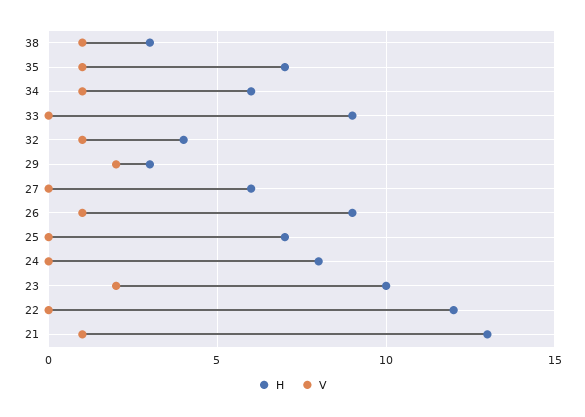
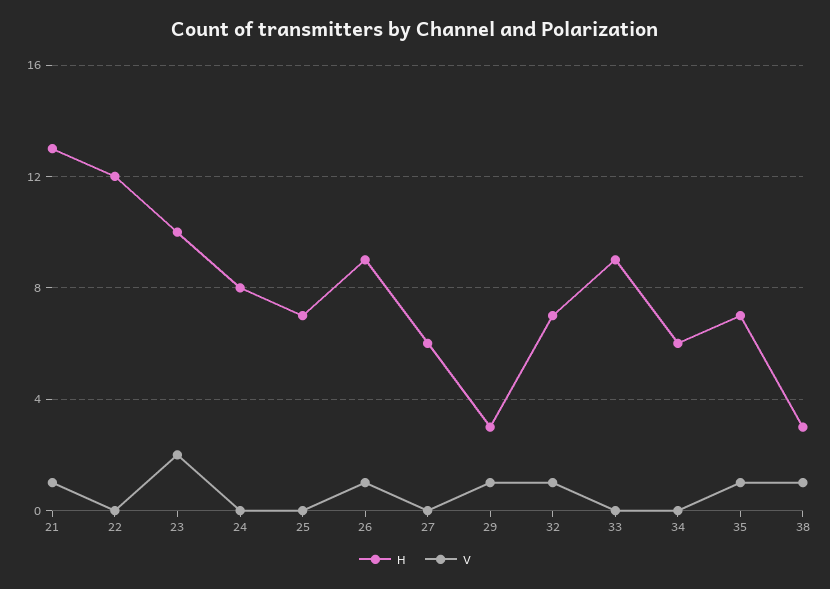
V, 34: 1 -> 0
H, 32: 4 -> 7
V, 29: 2 -> 1

